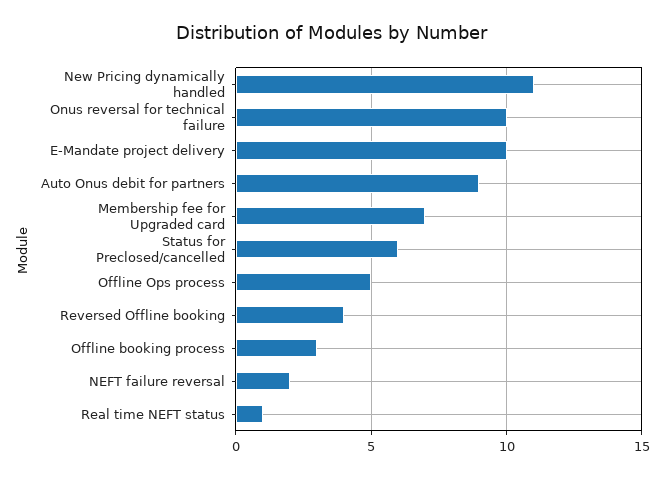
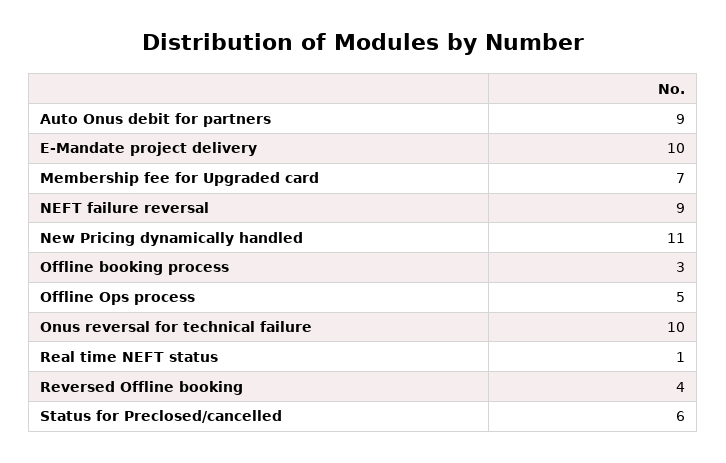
NEFT failure reversal: 2 -> 9

